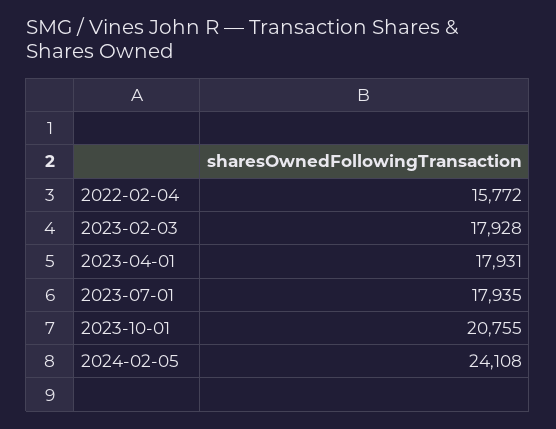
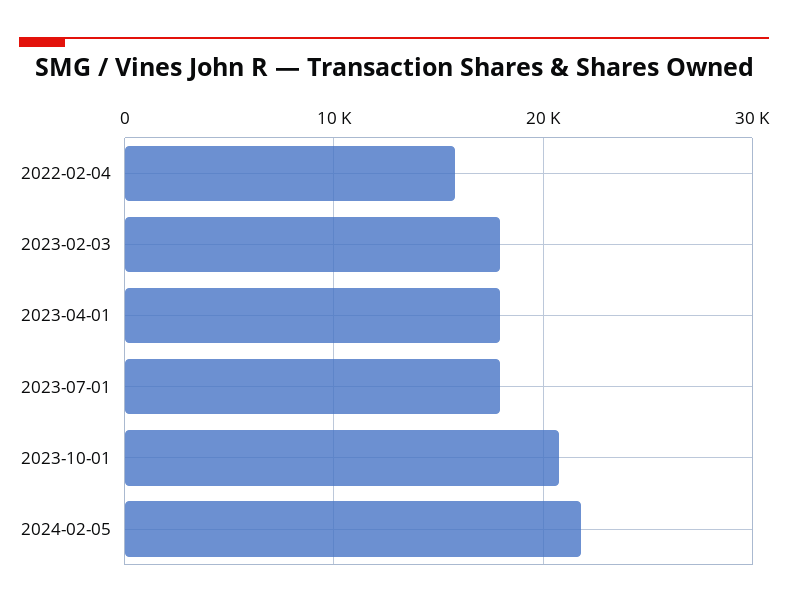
2024-02-05: 24108 -> 22000

